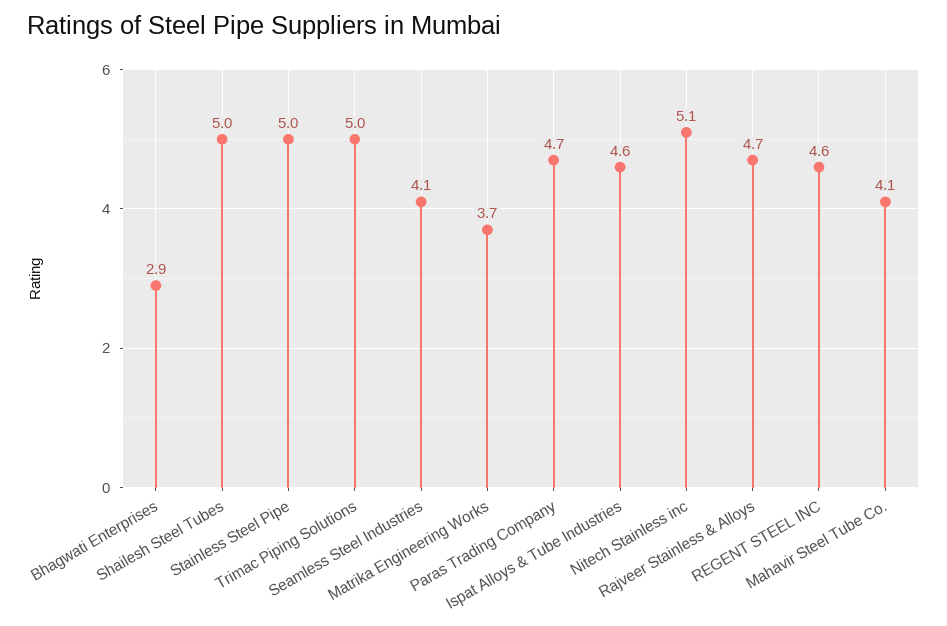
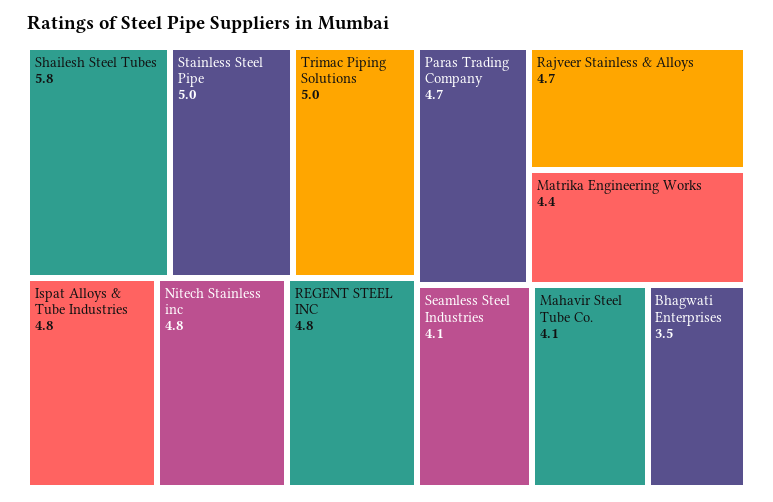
Bhagwati Enterprises: 2.9 -> 3.5
Shailesh Steel Tubes: 5 -> 5.8
Matrika Engineering Works: 3.7 -> 4.4
Ispat Alloys & Tube Industries: 4.6 -> 4.8
Nitech Stainless inc: 5.1 -> 4.8
REGENT STEEL INC: 4.6 -> 4.8

